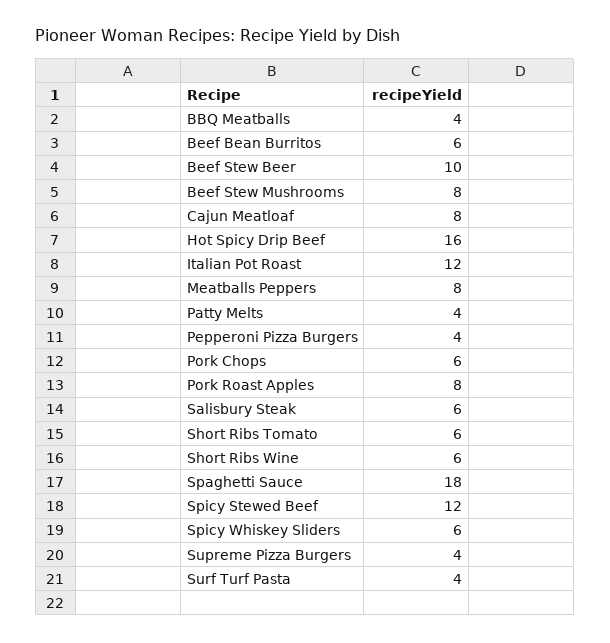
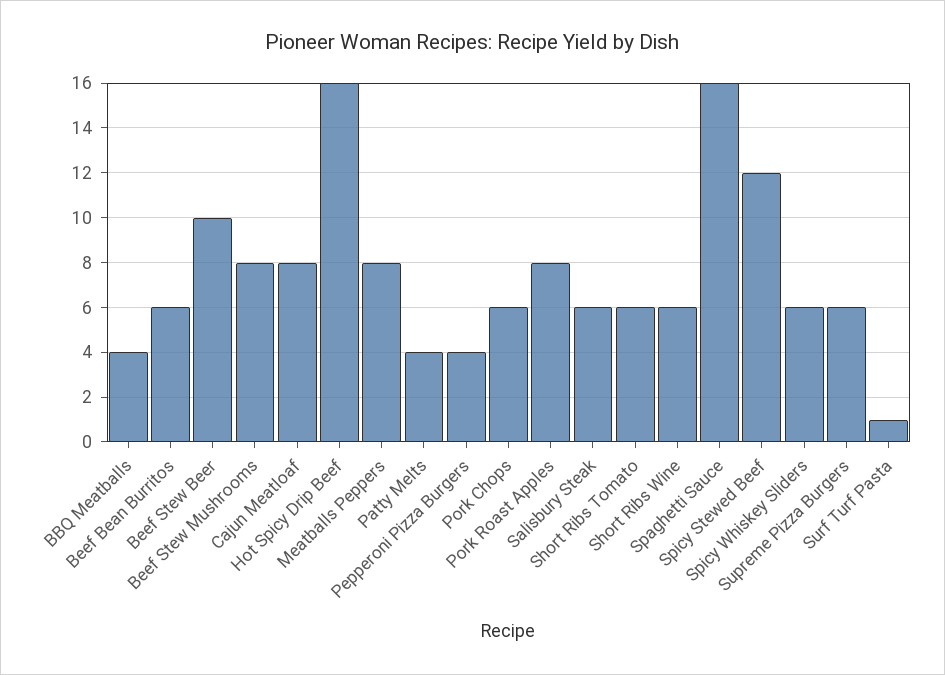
Italian Pot Roast: 12 -> none
Spaghetti Sauce: 18 -> 16
Supreme Pizza Burgers: 4 -> 6
Surf Turf Pasta: 4 -> 1

